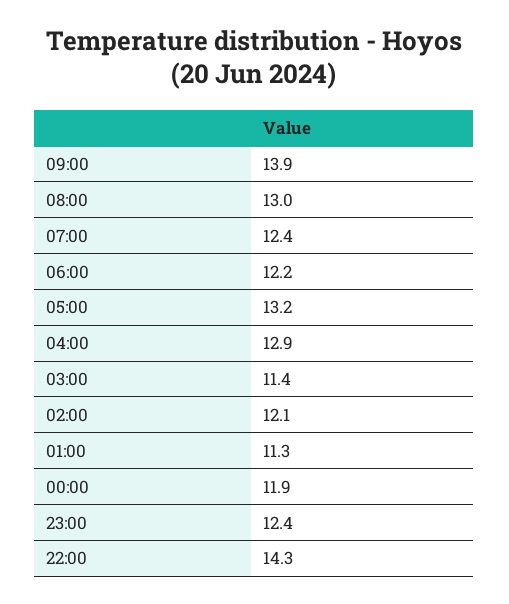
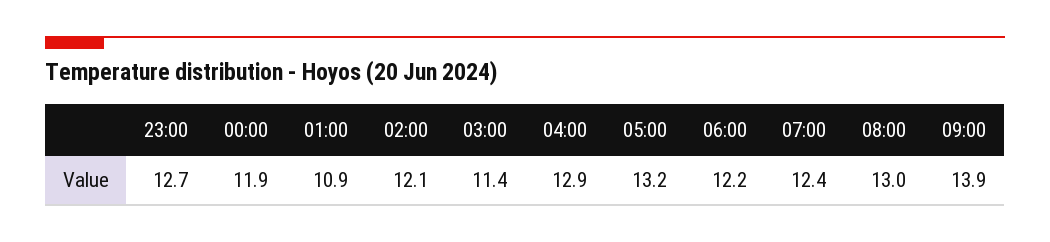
01:00: 11.3 -> 10.9
23:00: 12.4 -> 12.7
22:00: 14.3 -> none

